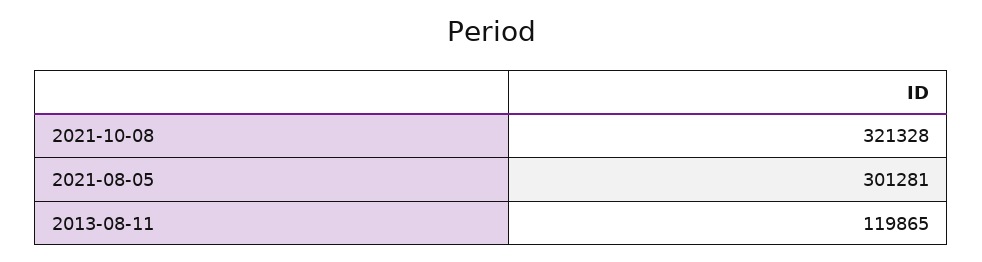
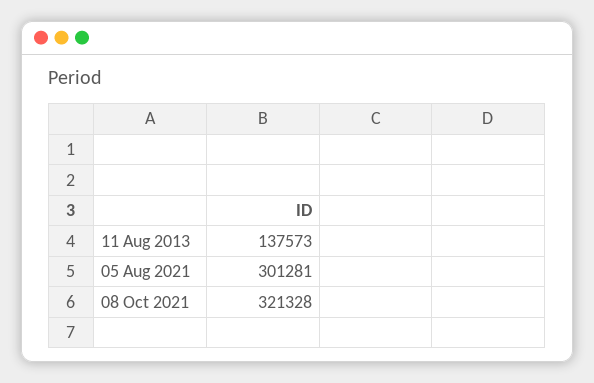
2013-08-11: 119865 -> 137573

